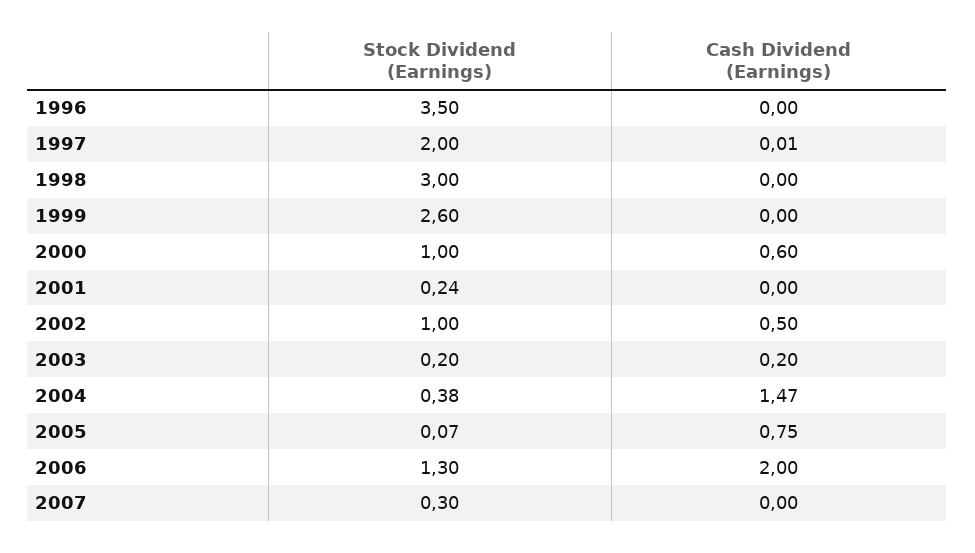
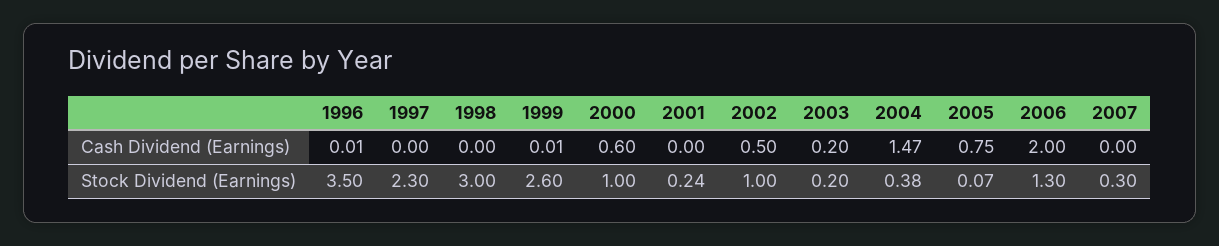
Cash Dividend (Earnings), 1996: 0 -> 0.01
Stock Dividend (Earnings), 1997: 2 -> 2.3
Cash Dividend (Earnings), 1997: 0.01 -> 0
Cash Dividend (Earnings), 1999: 0 -> 0.01

